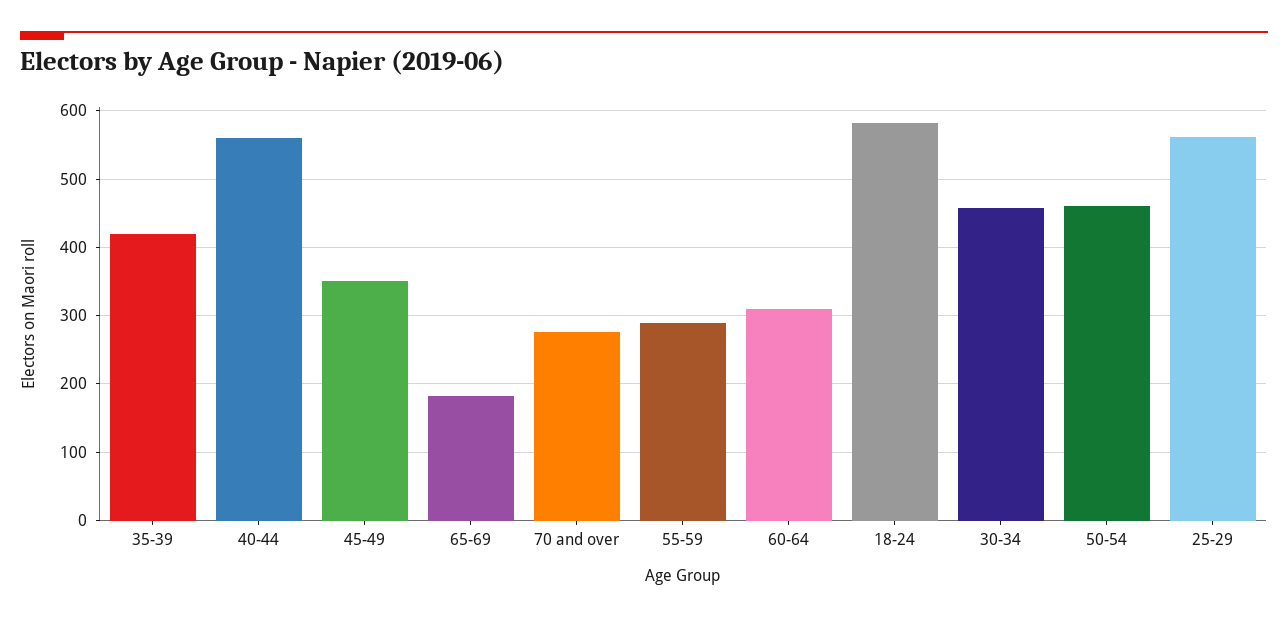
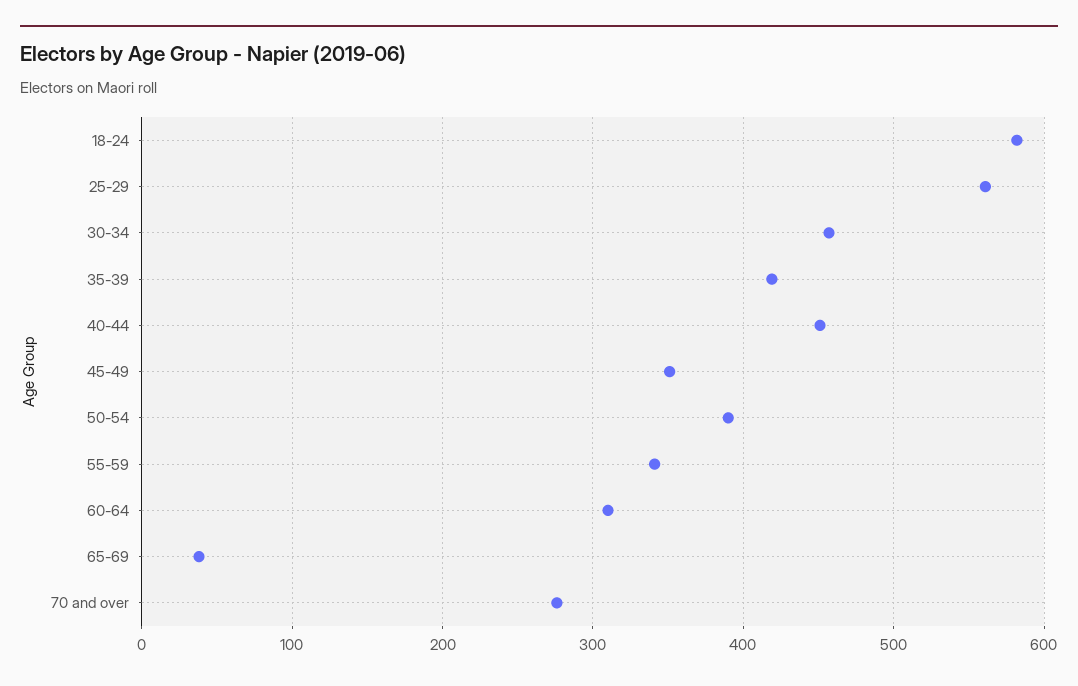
40-44: 560 -> 450
65-69: 180 -> 40
55-59: 290 -> 340
50-54: 460 -> 390

